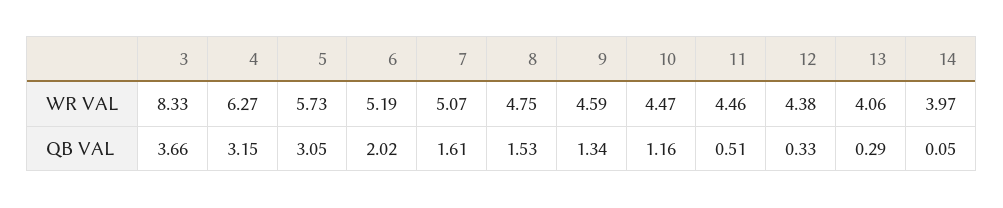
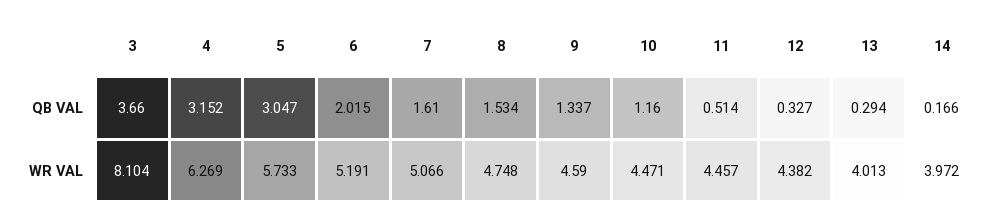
3, WR VAL: 8.33 -> 8.104
13, WR VAL: 4.06 -> 4.013
14, QB VAL: 0.05 -> 0.166

